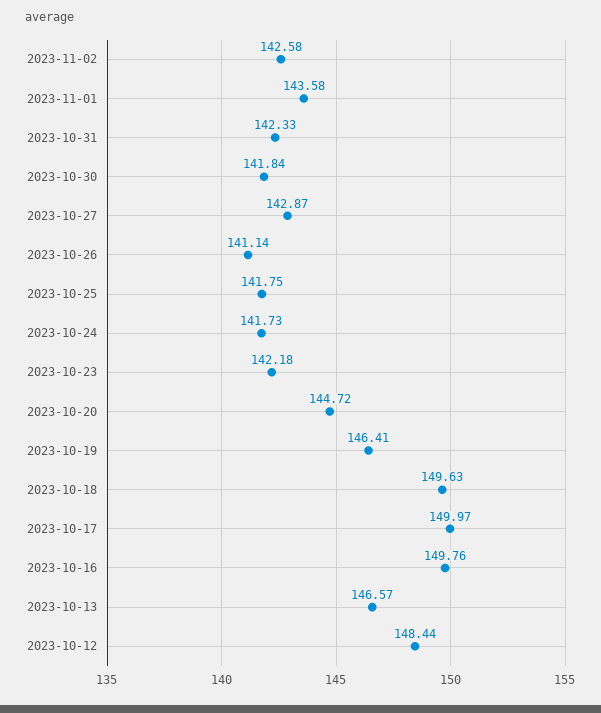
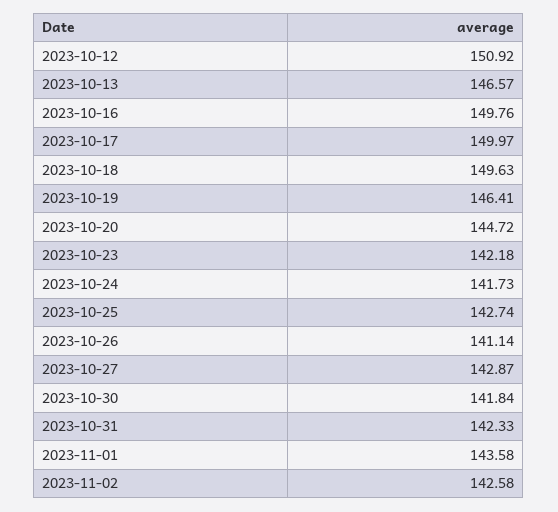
2023-10-25: 141.75 -> 142.74
2023-10-12: 148.44 -> 150.92

